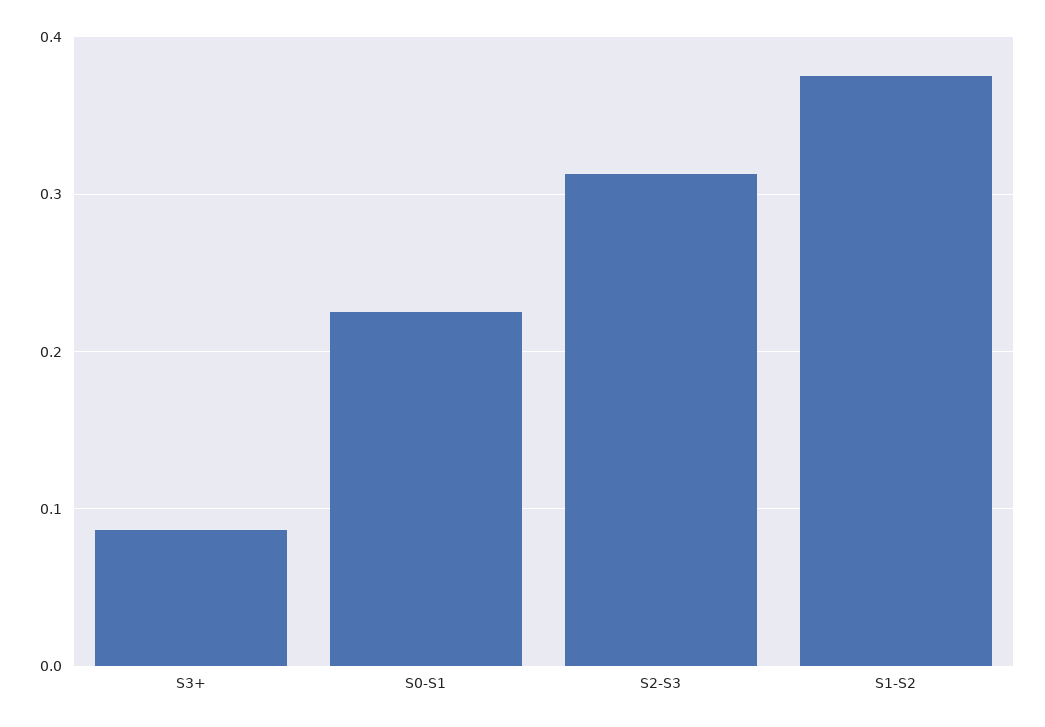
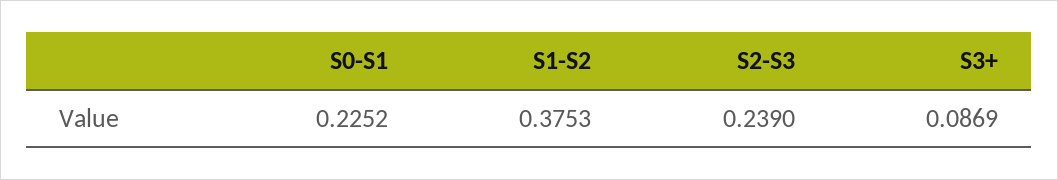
S2-S3: 0.31 -> 0.239

